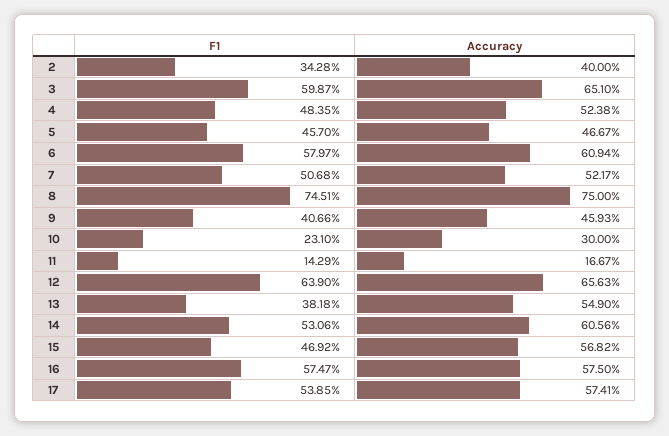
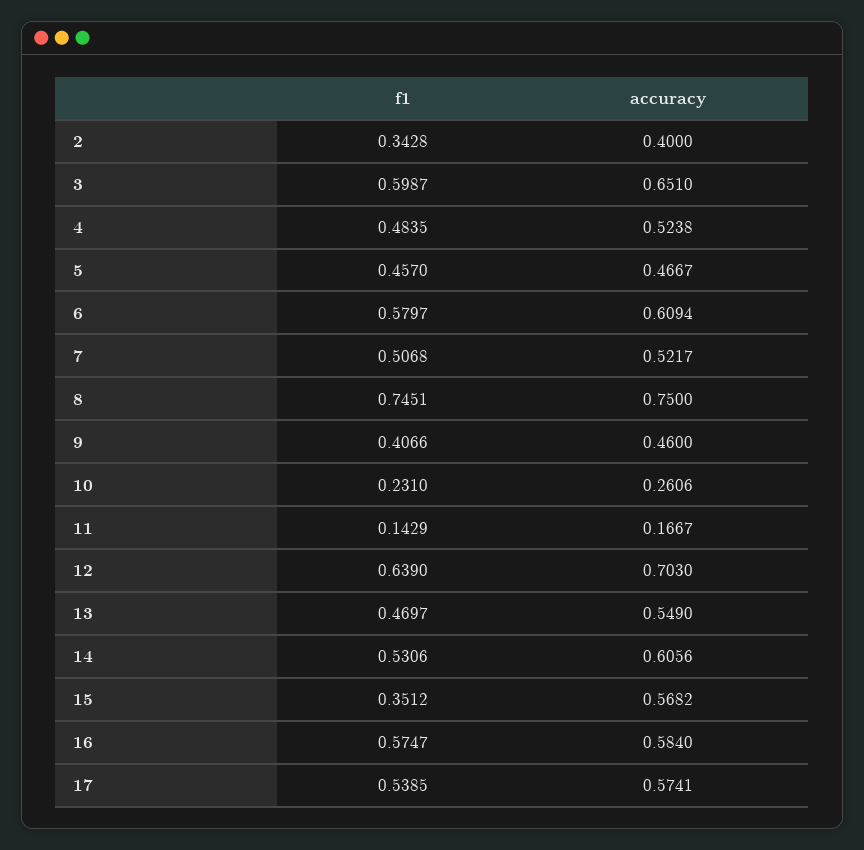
Accuracy, 9: 0.4593 -> 0.46
Accuracy, 10: 0.3 -> 0.2606
Accuracy, 12: 0.6563 -> 0.703
F1, 13: 0.3818 -> 0.4697
F1, 15: 0.4692 -> 0.3512
Accuracy, 16: 0.575 -> 0.584

